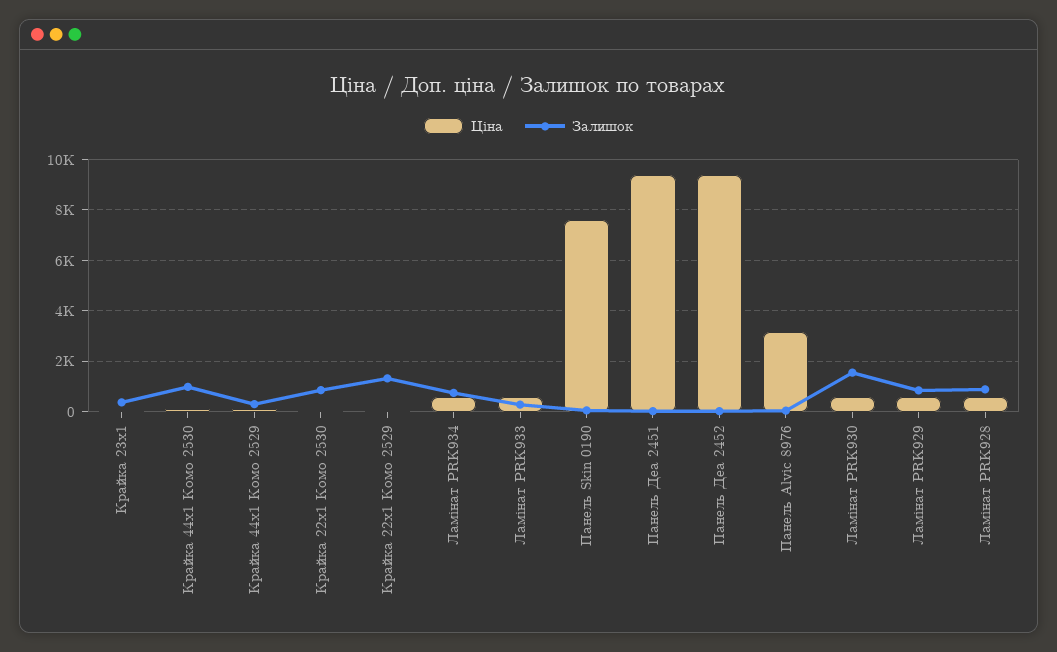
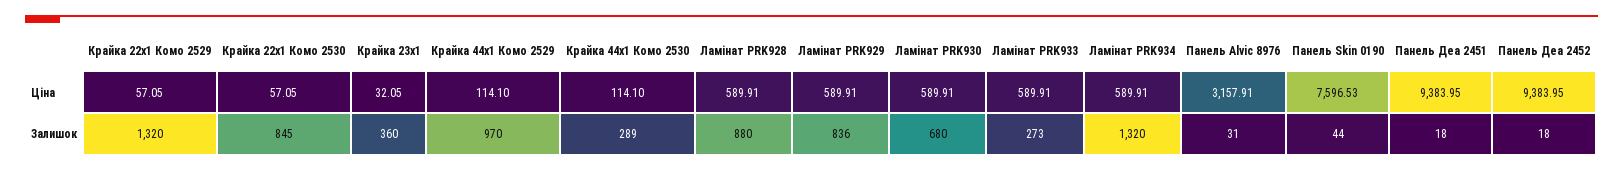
Залишок, Крайка 44x1 Комо 2530: 1000 -> 289
Залишок, Крайка 44x1 Комо 2529: 250 -> 970
Залишок, Ламінат PRK934: 750 -> 1320
Залишок, Ламінат PRK930: 1500 -> 680

